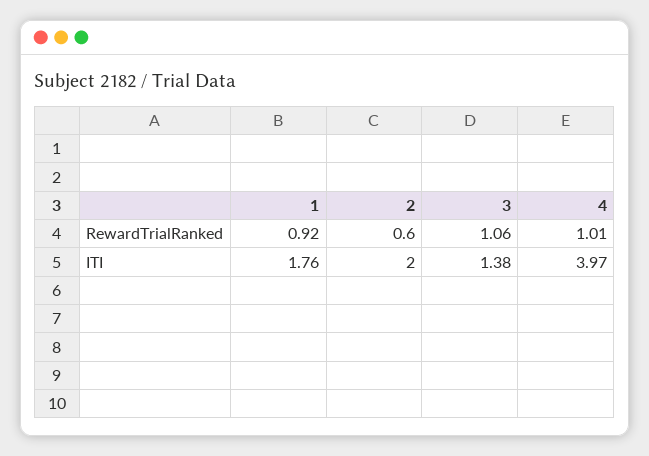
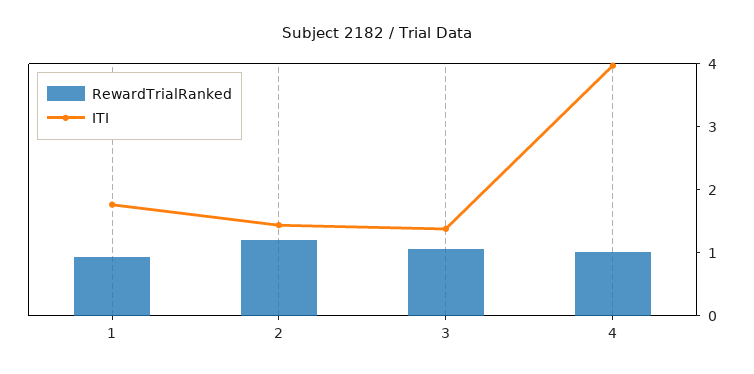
RewardTrialRanked, 2: 0.6 -> 1.2
ITI, 2: 2 -> 1.4

